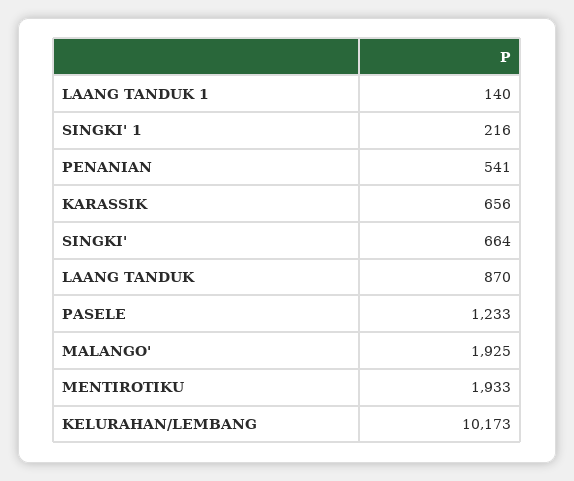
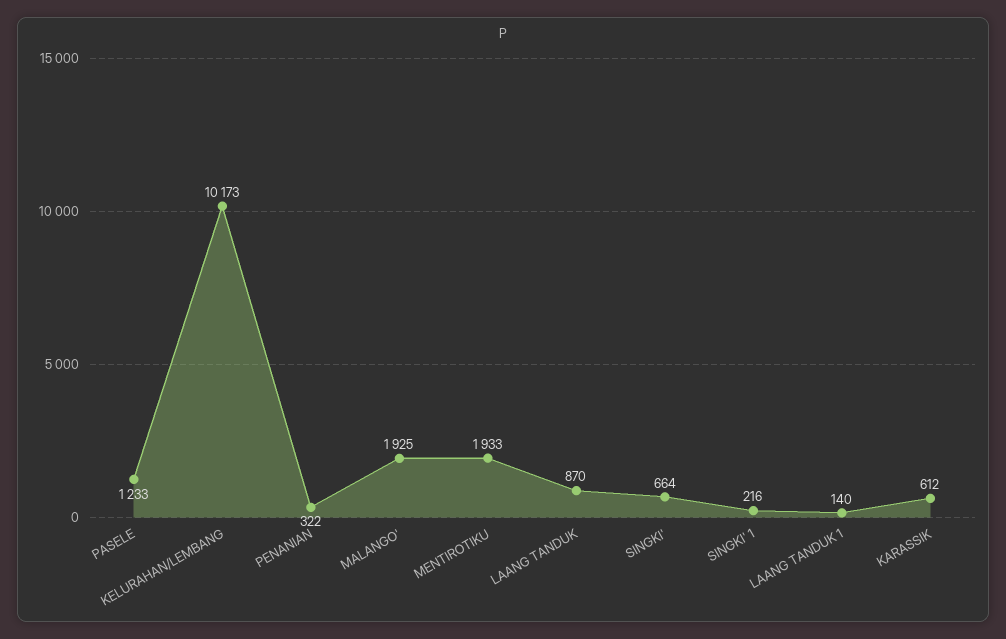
PENANIAN: 541 -> 322
KARASSIK: 656 -> 612

